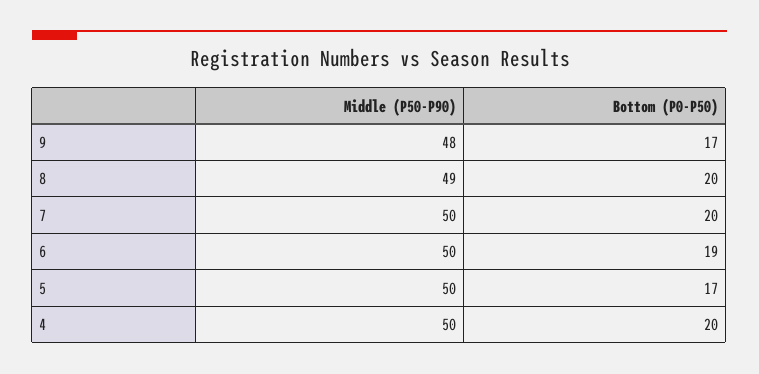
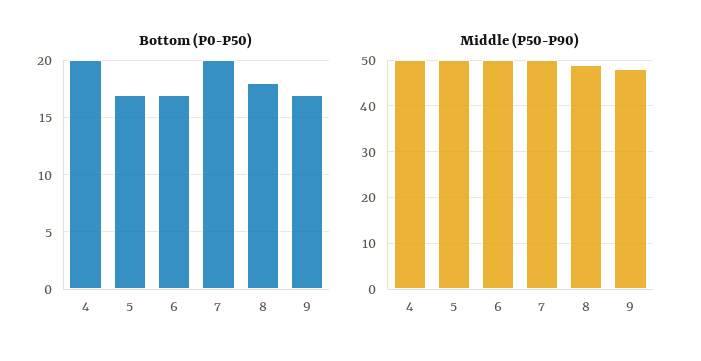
Bottom (P0-P50), 8: 20 -> 18
Bottom (P0-P50), 6: 19 -> 17

